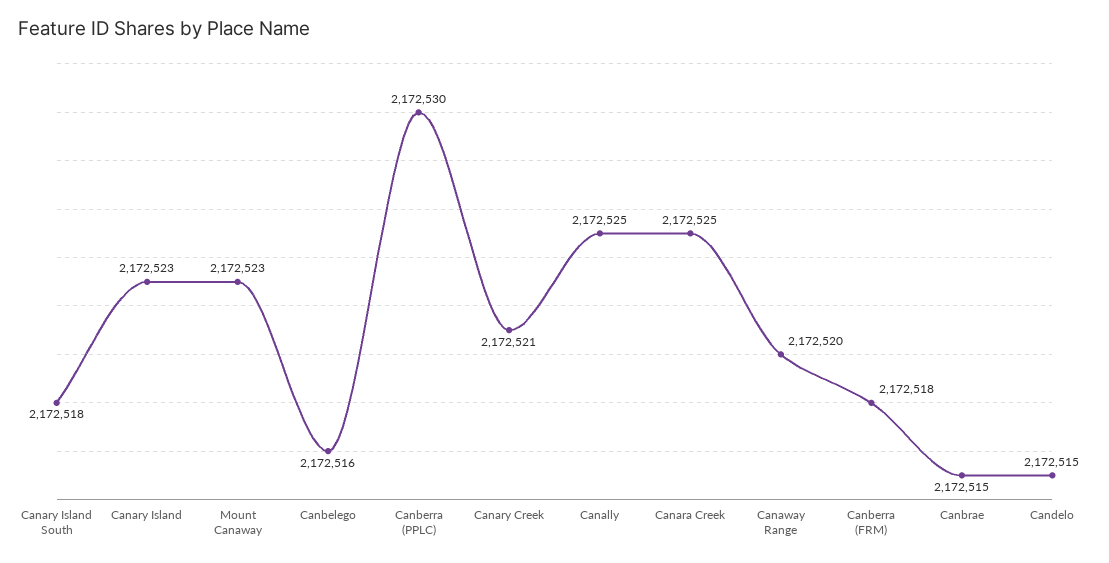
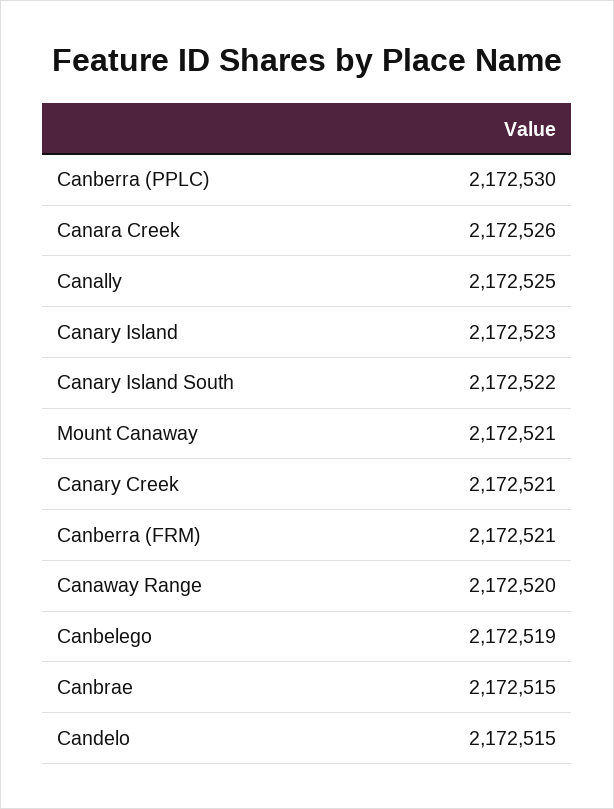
Canary Island South: 2172518 -> 2172522
Mount Canaway: 2172523 -> 2172521
Canbelego: 2172516 -> 2172519
Canara Creek: 2172525 -> 2172526
Canberra (FRM): 2172518 -> 2172521

